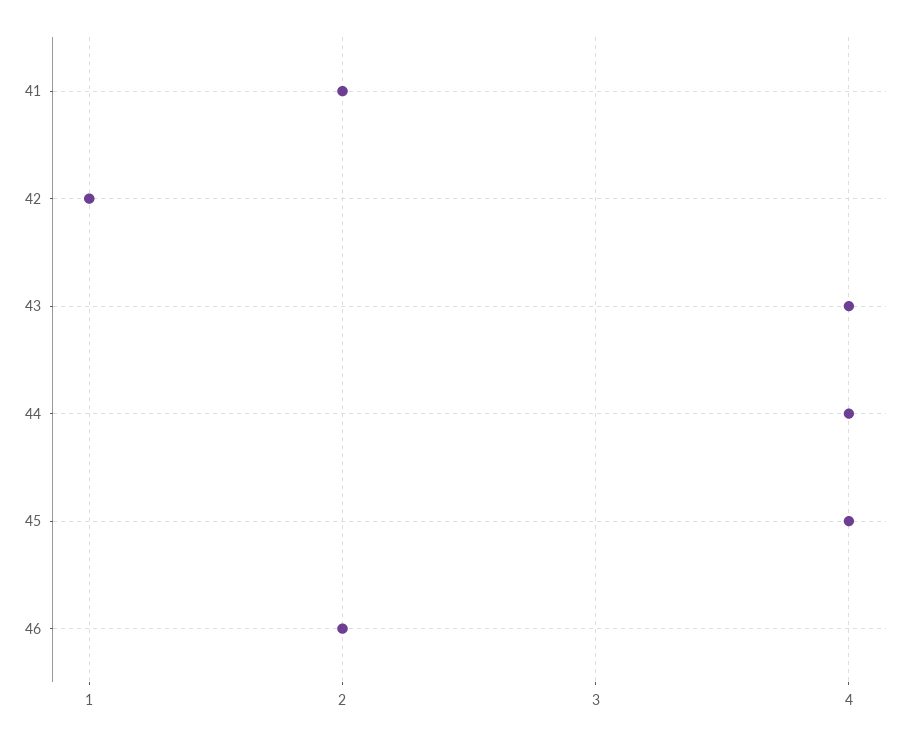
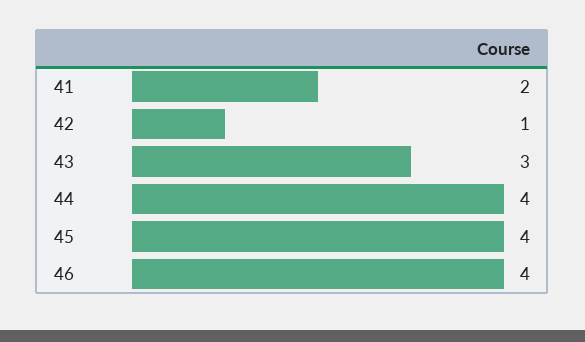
43: 4 -> 3
46: 2 -> 4

